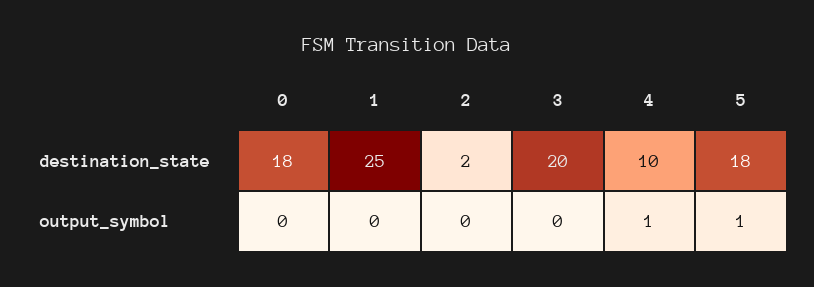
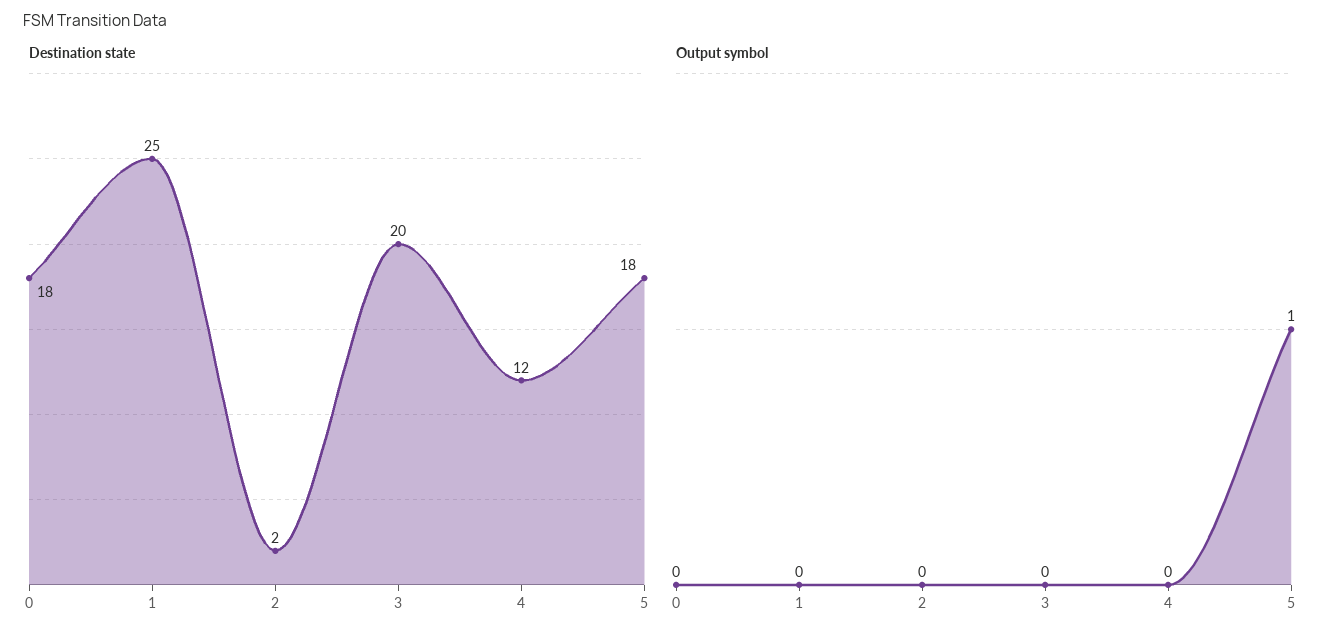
destination_state, 4: 10 -> 12
output_symbol, 4: 1 -> 0

